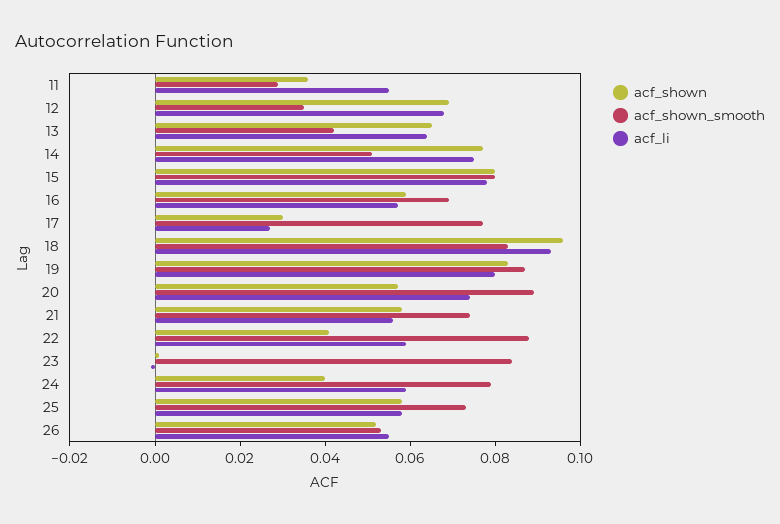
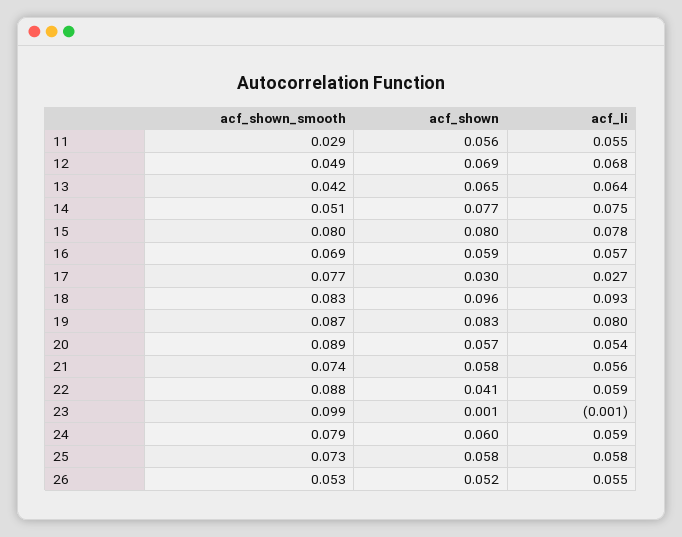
acf_shown, 11: 0.035 -> 0.056
acf_shown_smooth, 12: 0.035 -> 0.049
acf_li, 20: 0.075 -> 0.054
acf_shown_smooth, 23: 0.085 -> 0.099
acf_shown, 24: 0.04 -> 0.06

